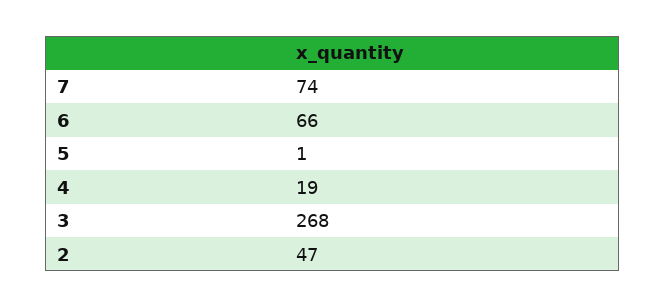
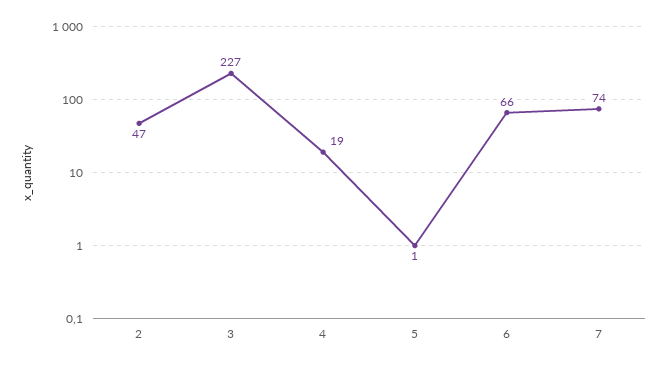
3: 268 -> 227

